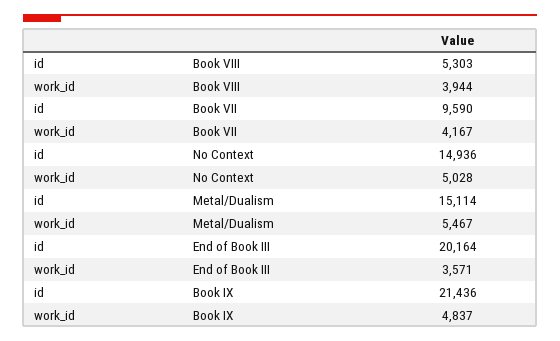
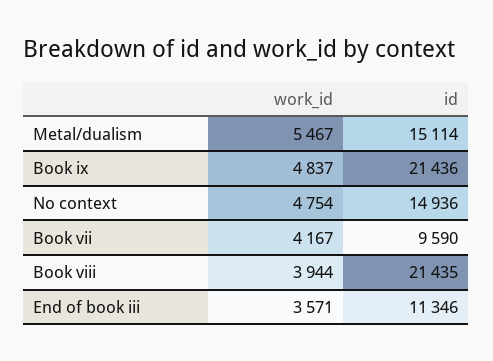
id, Book VIII: 5303 -> 21435
work_id, No Context: 5028 -> 4754
id, End of Book III: 20164 -> 11346

